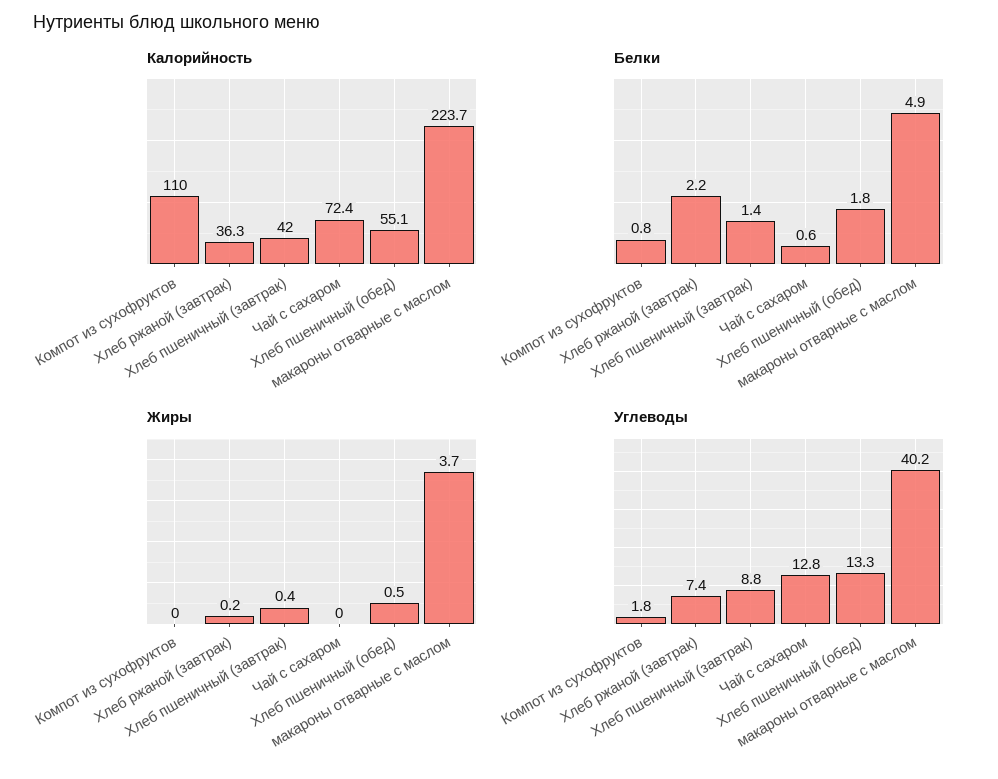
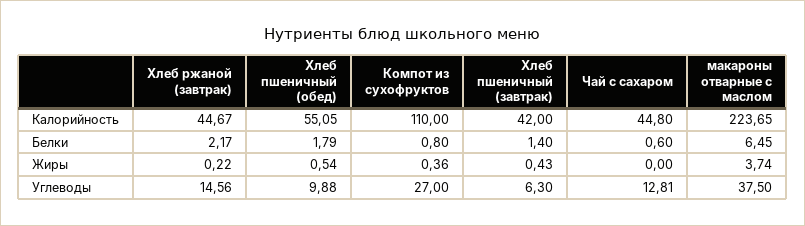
Калорийность, Хлеб ржаной (завтрак): 36.3 -> 44.67
Калорийность, Чай с сахаром: 72.4 -> 44.8
Белки, макароны отварные с маслом: 4.9 -> 6.45
Жиры, Компот из сухофруктов: 0 -> 0.36
Углеводы, Компот из сухофруктов: 1.8 -> 27
Углеводы, Хлеб ржаной (завтрак): 7.4 -> 14.56
Углеводы, Хлеб пшеничный (завтрак): 8.8 -> 6.3
Углеводы, Хлеб пшеничный (обед): 13.3 -> 9.88
Углеводы, макароны отварные с маслом: 40.2 -> 37.5

